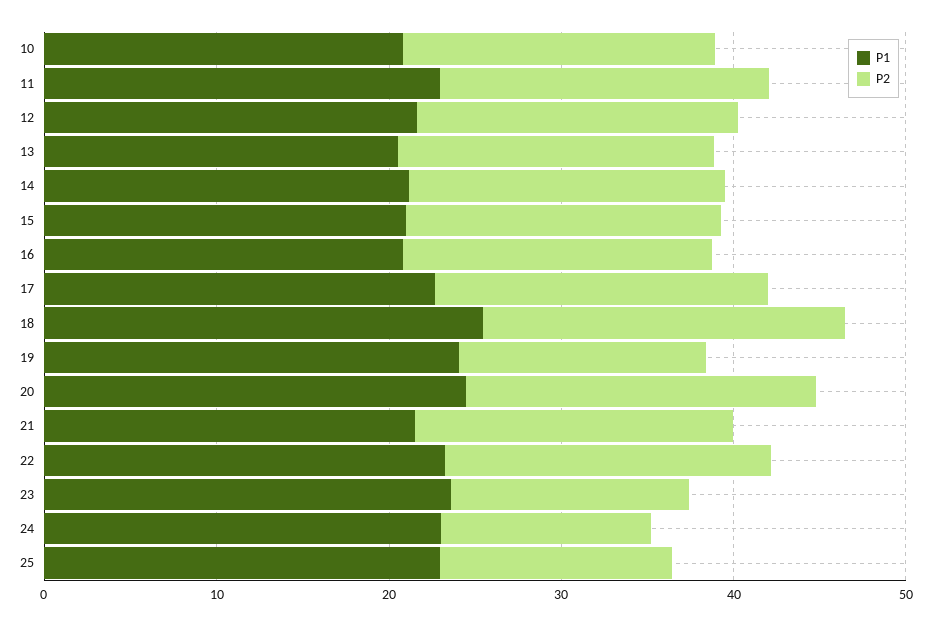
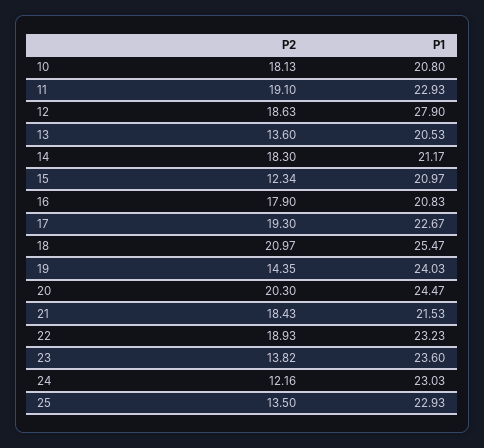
P1, 12: 22 -> 27.9
P2, 13: 18 -> 13.6
P2, 15: 18 -> 12.34

